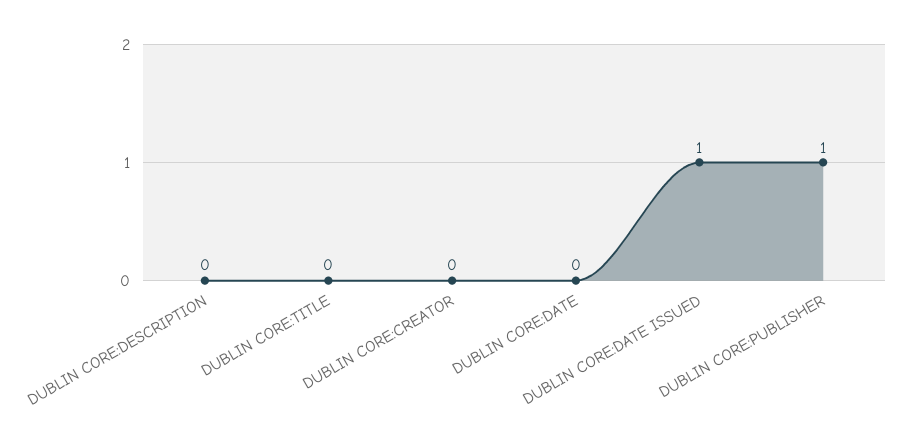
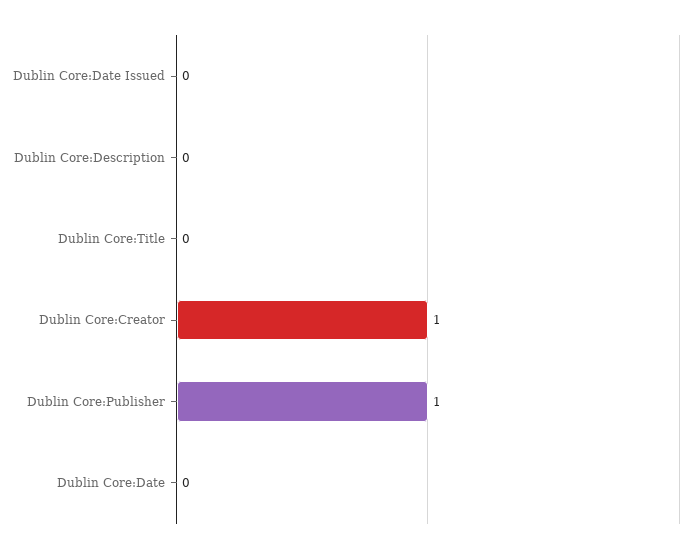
DUBLIN CORE:CREATOR: 0 -> 1
DUBLIN CORE:DATE ISSUED: 1 -> 0

